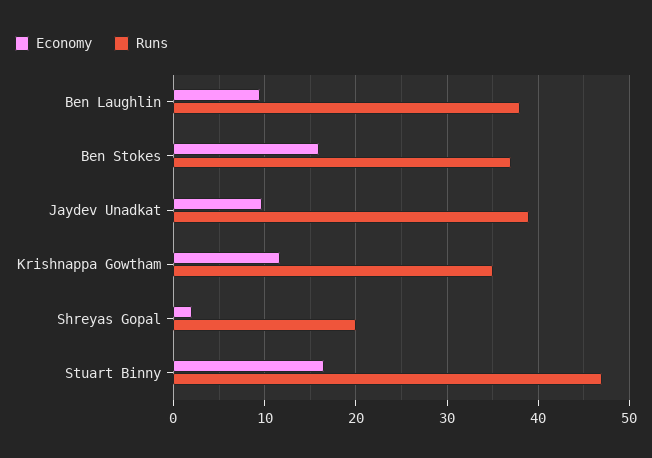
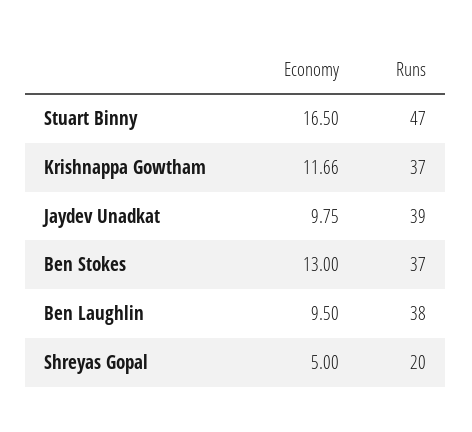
Economy, Ben Stokes: 16 -> 13
Runs, Krishnappa Gowtham: 35 -> 37
Economy, Shreyas Gopal: 2 -> 5

